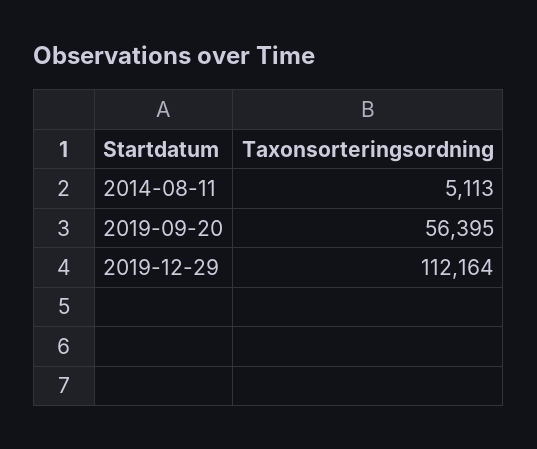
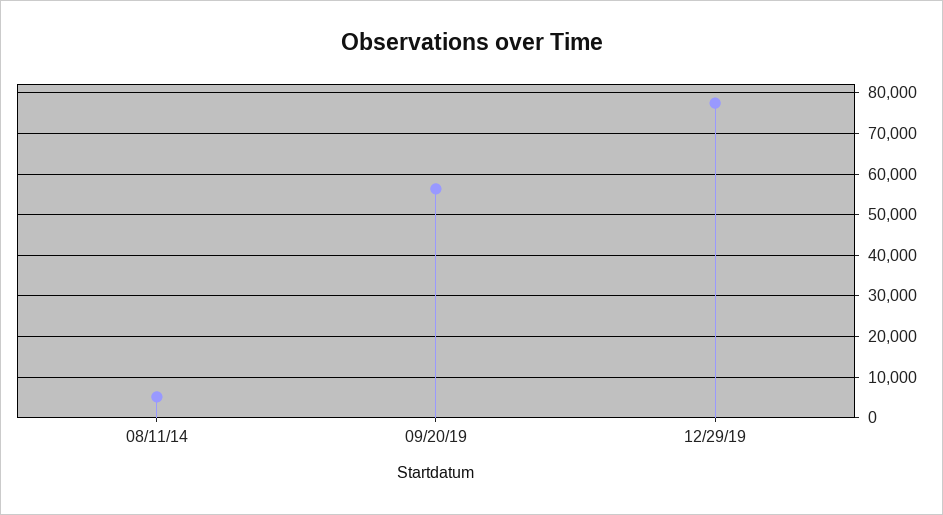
2019-12-29: 112164 -> 78000

